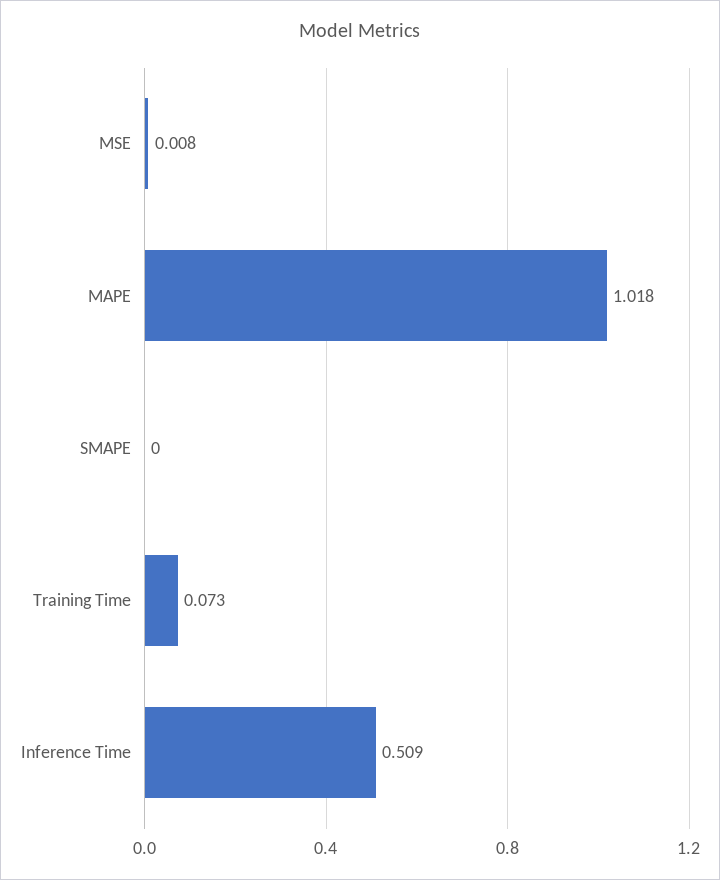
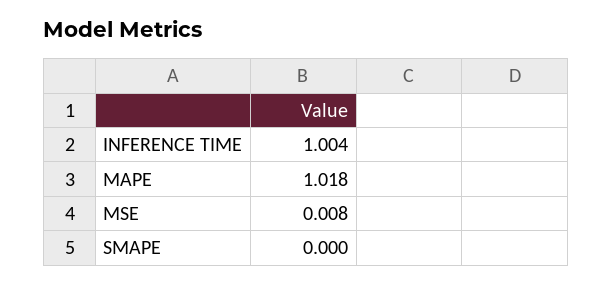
Training Time: 0.073 -> none
Inference Time: 0.509 -> 1.004

